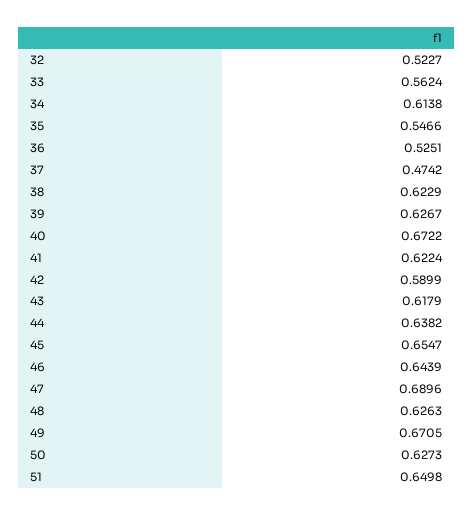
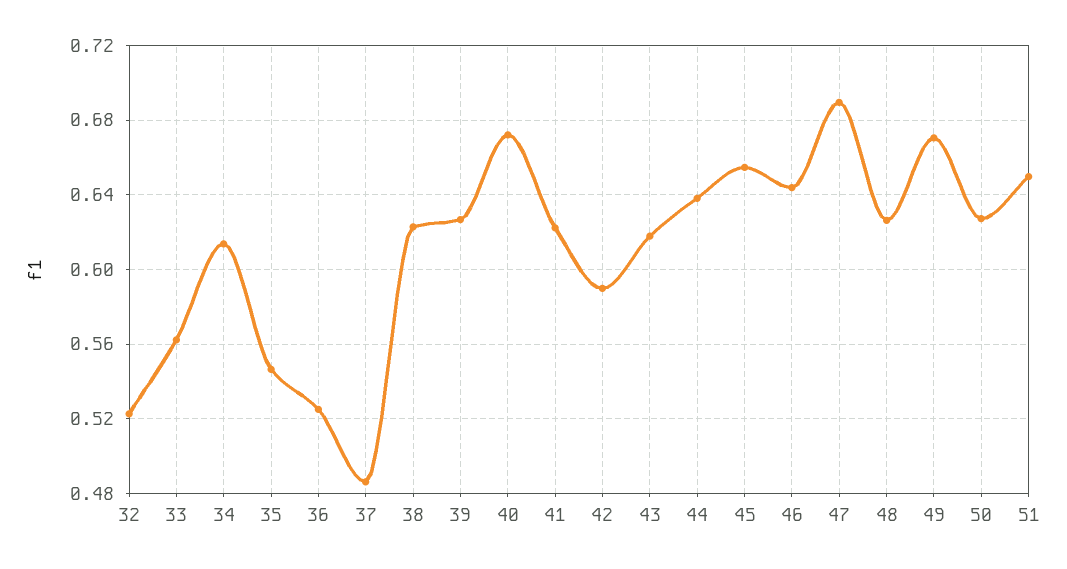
37: 0.4742 -> 0.485

